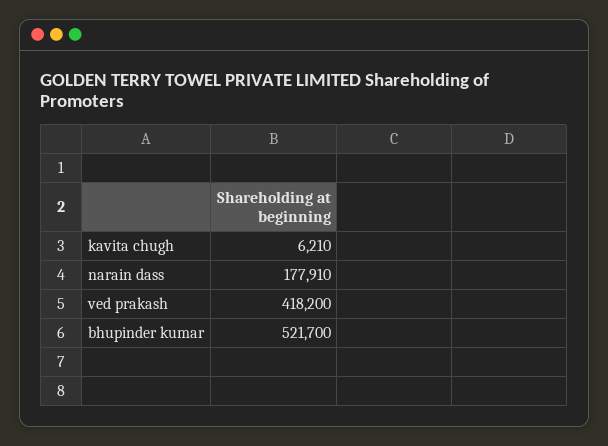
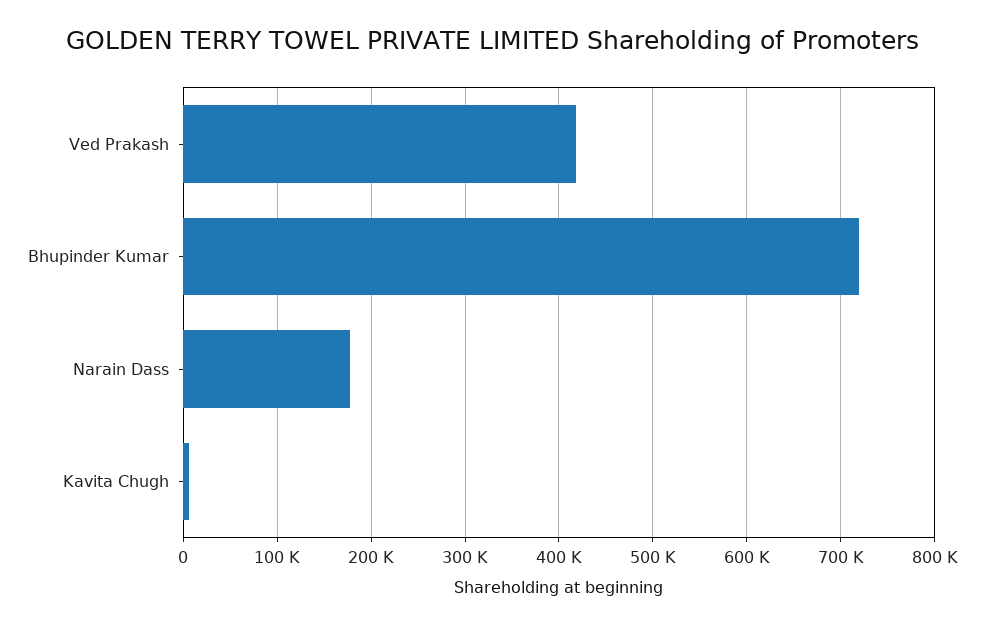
bhupinder kumar: 521700 -> 720000

